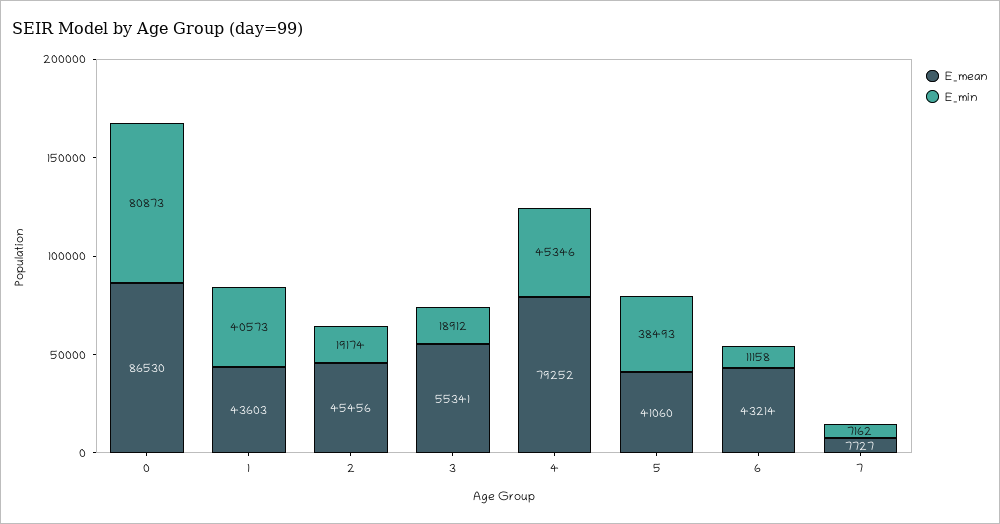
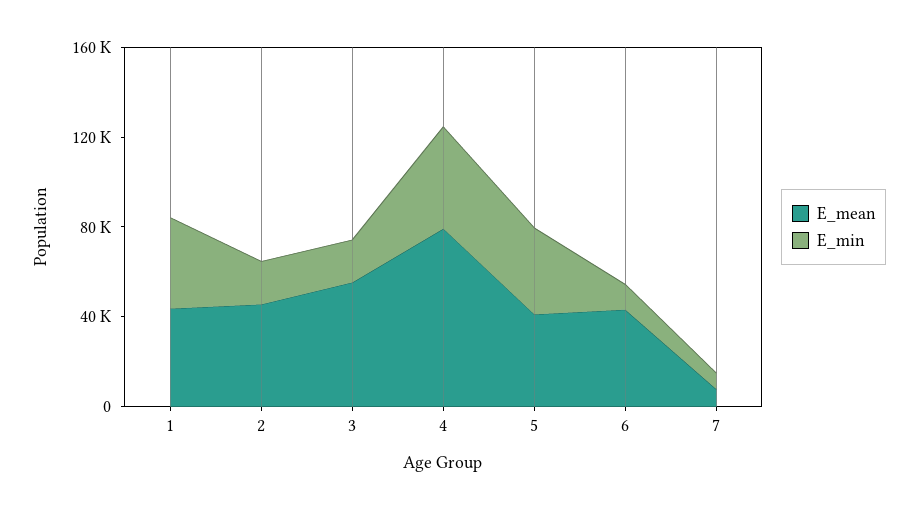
E_mean, 0: 86530 -> none
E_min, 0: 80873 -> none

